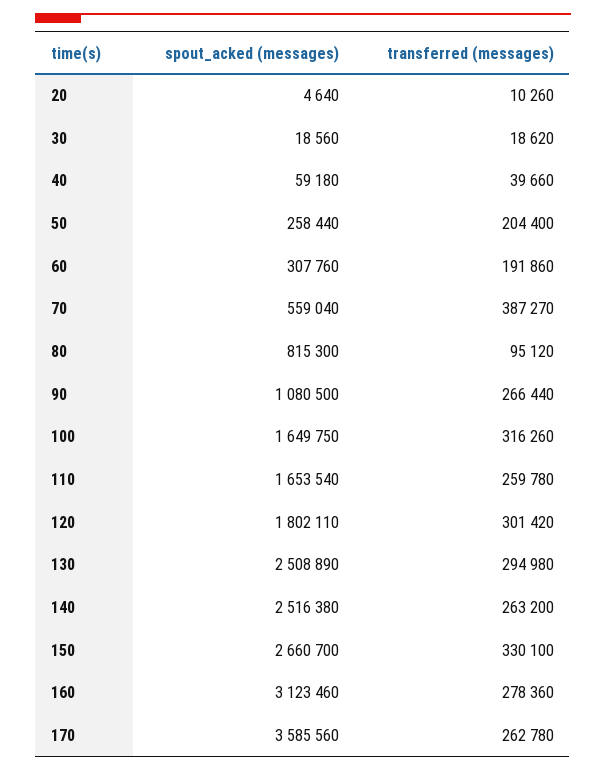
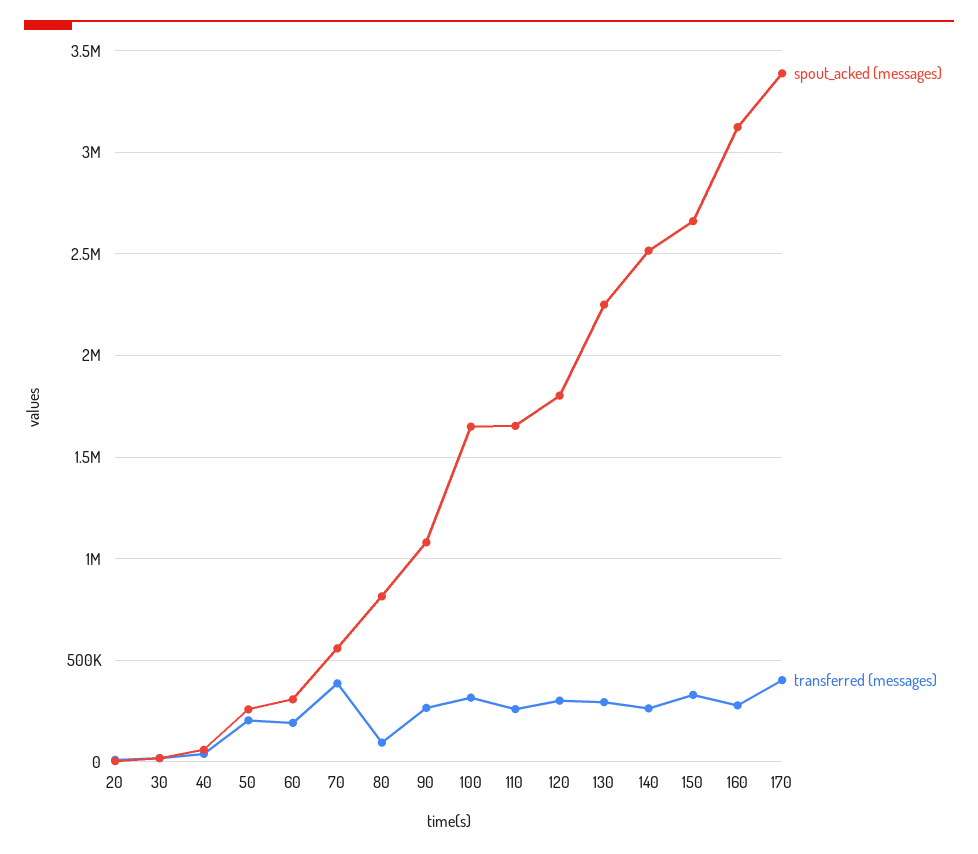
spout_acked (messages), 130: 2508890 -> 2250000
spout_acked (messages), 170: 3585560 -> 3400000
transferred (messages), 170: 262780 -> 400000

